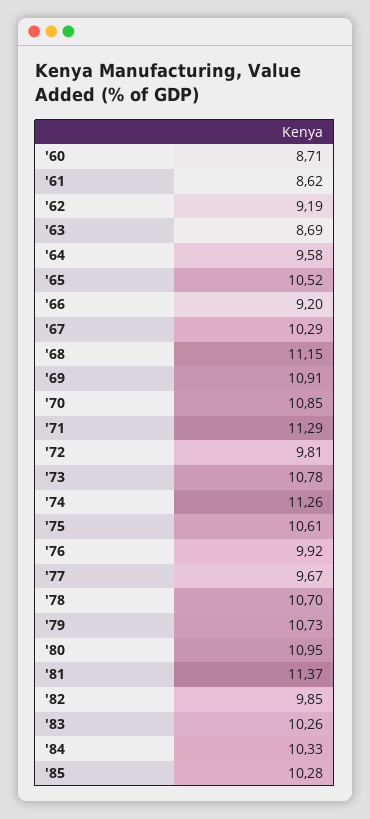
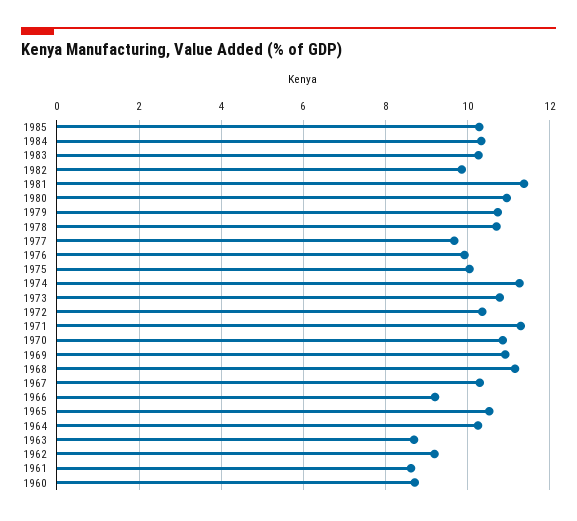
'64: 9.58 -> 10.2
'72: 9.81 -> 10.4
'75: 10.61 -> 10

